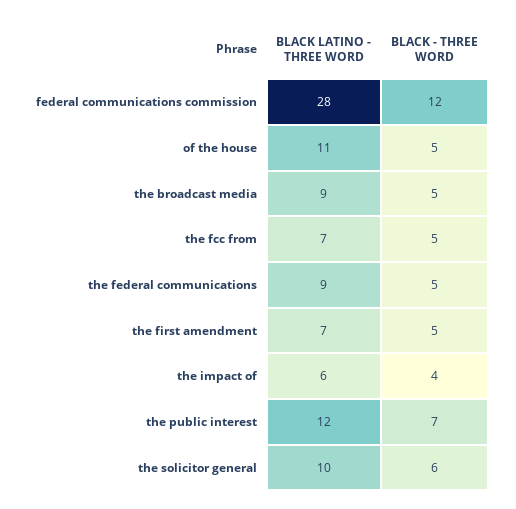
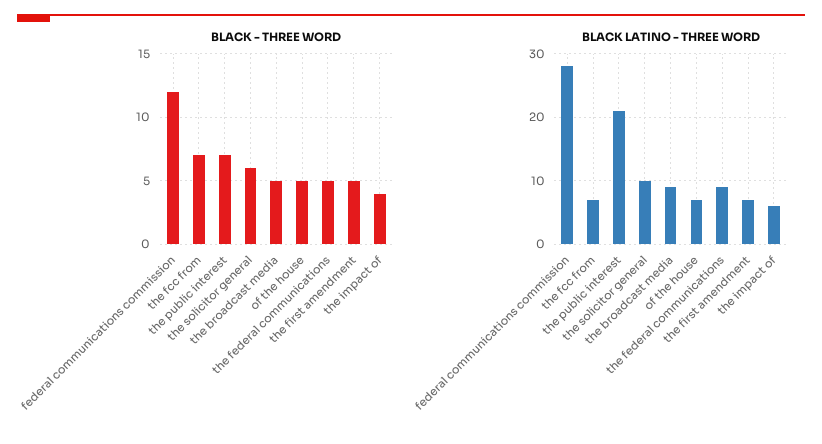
BLACK LATINO - THREE WORD, of the house: 11 -> 7
BLACK - THREE WORD, the fcc from: 5 -> 7
BLACK LATINO - THREE WORD, the public interest: 12 -> 21

